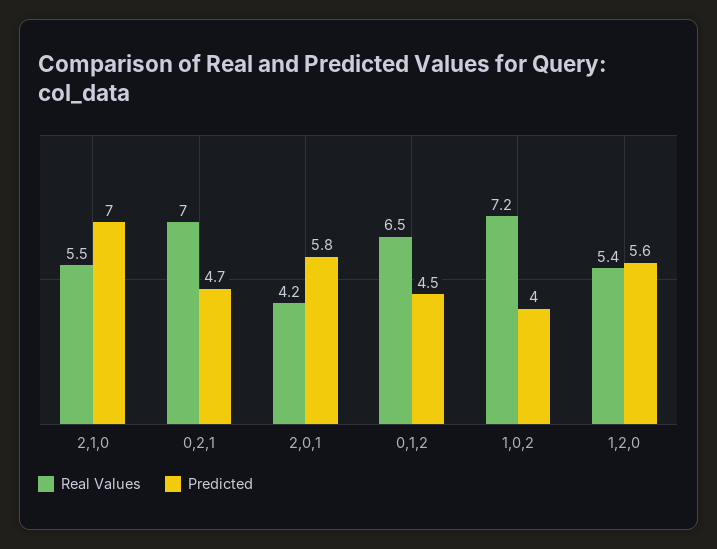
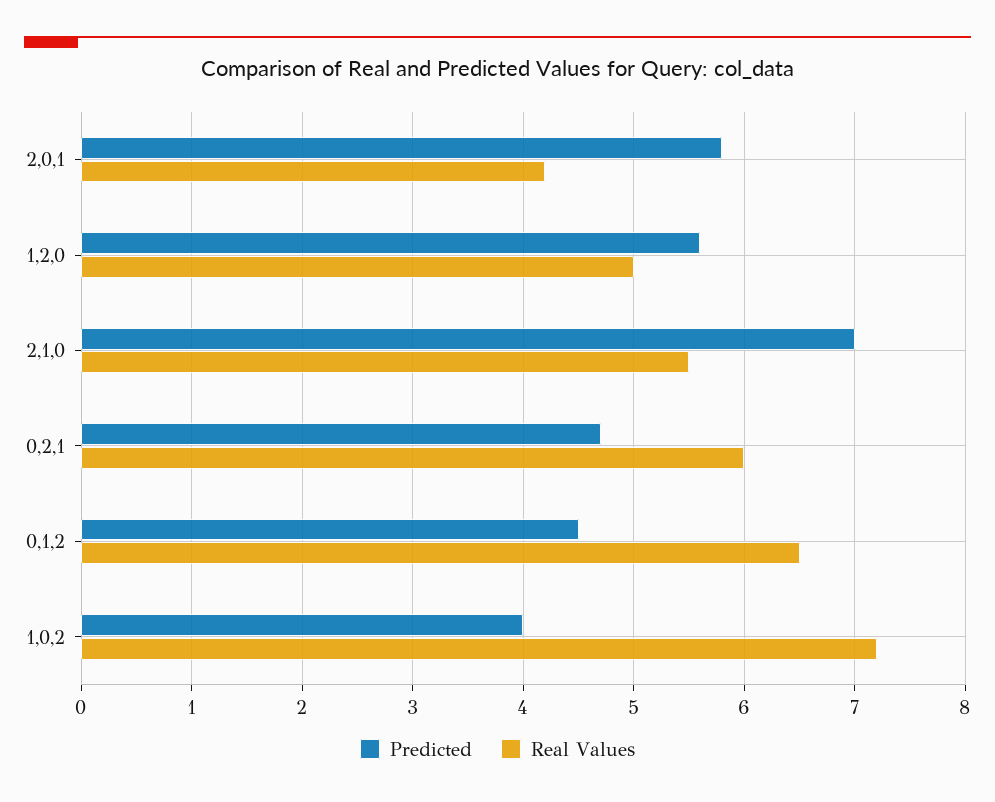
Real Values, 0,2,1: 7 -> 6
Real Values, 1,2,0: 5.4 -> 5

